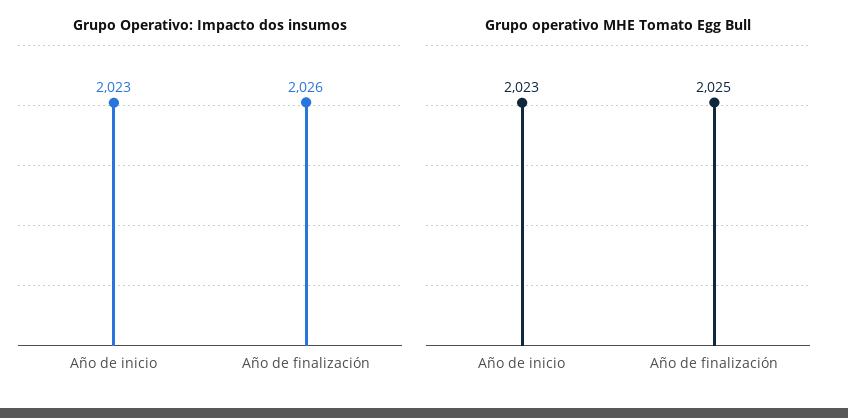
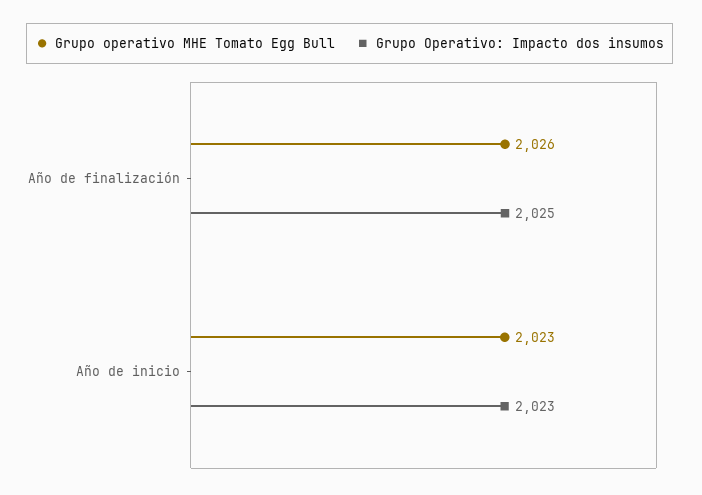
Grupo Operativo: Impacto dos insumos, Año de finalización: 2026 -> 2025
Grupo operativo MHE Tomato Egg Bull, Año de finalización: 2025 -> 2026

